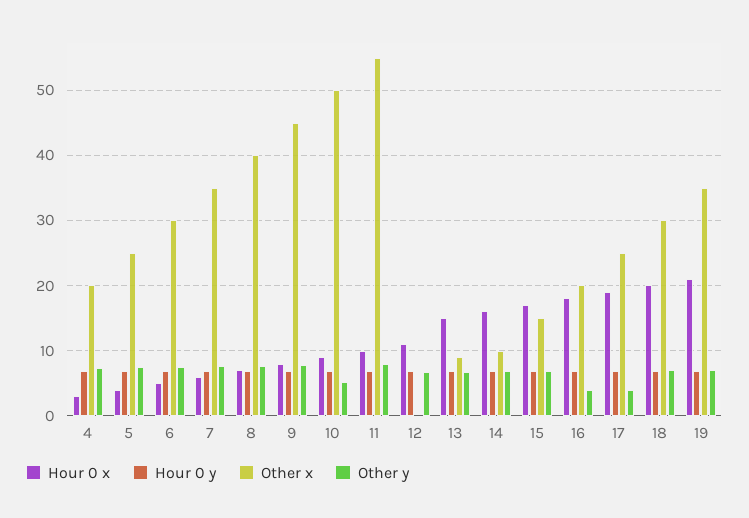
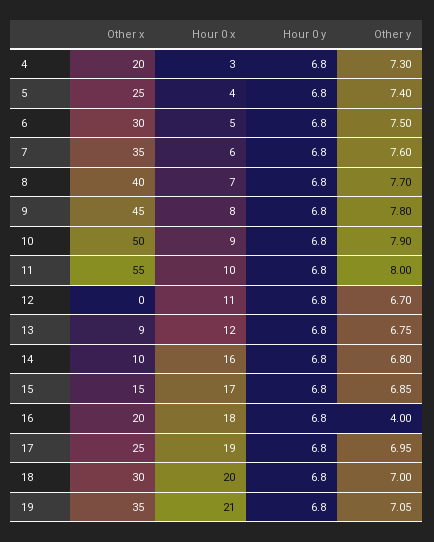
Other y, 10: 5 -> 7.9
Hour 0 x, 13: 15 -> 12
Other y, 17: 4 -> 6.95

